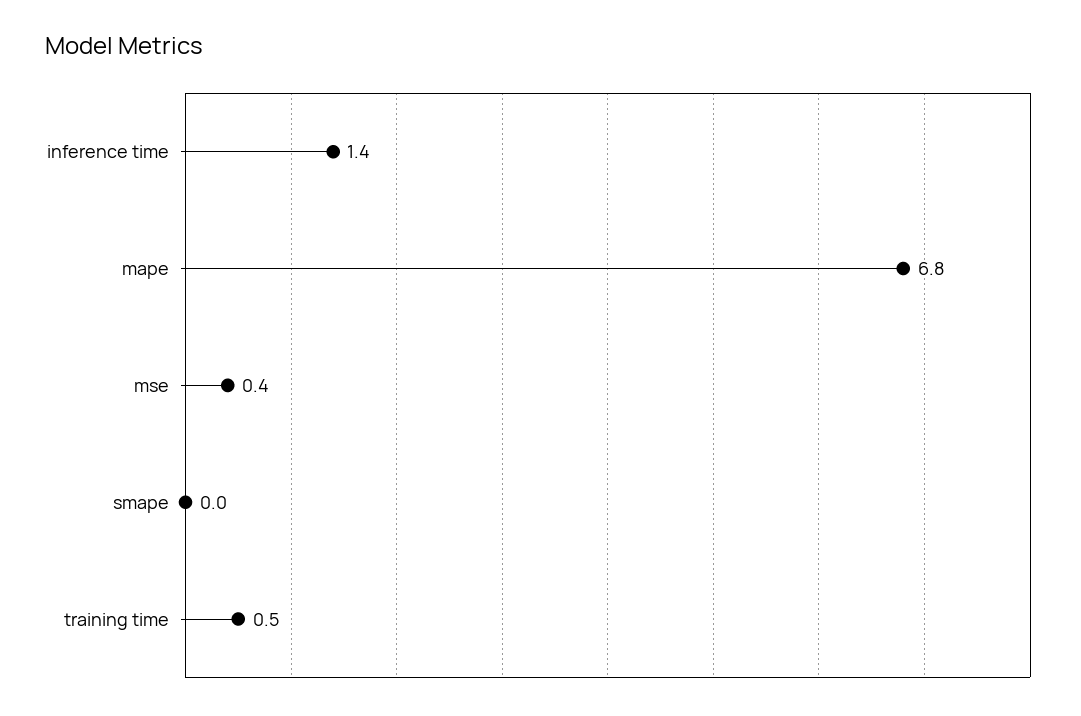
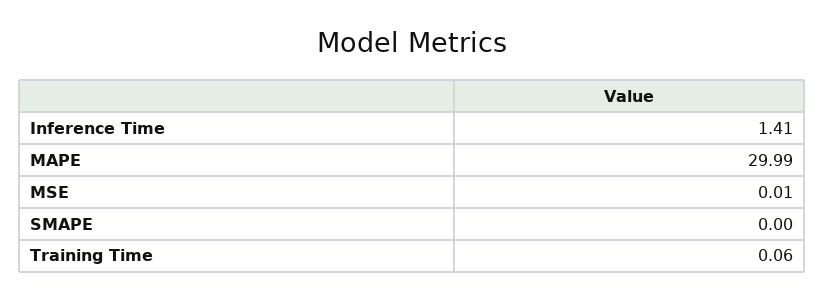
mape: 6.8 -> 29.99
mse: 0.4 -> 0.01
training time: 0.5 -> 0.06

